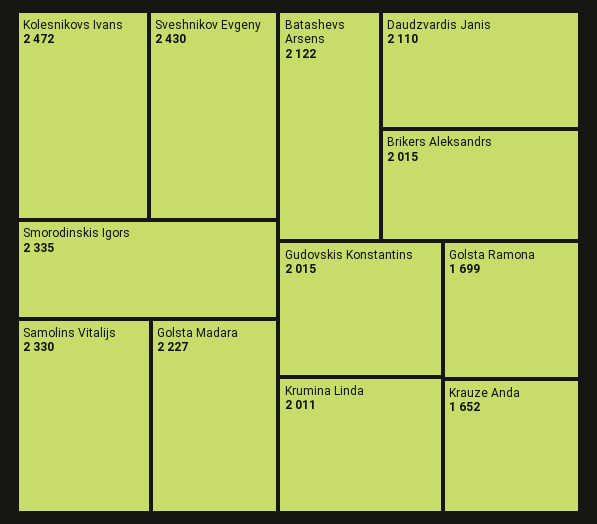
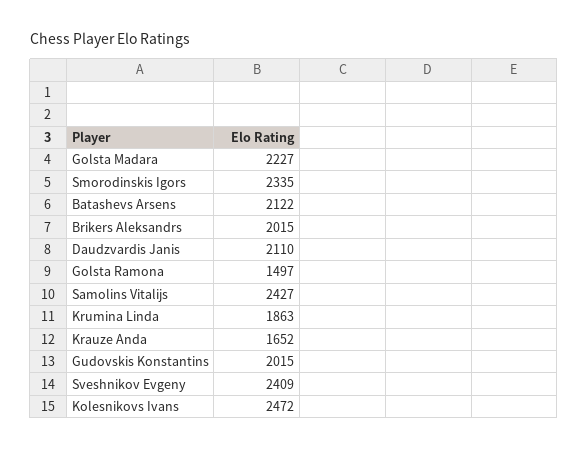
Sveshnikov Evgeny: 2430 -> 2409
Samolins Vitalijs: 2330 -> 2427
Krumina Linda: 2011 -> 1863
Golsta Ramona: 1699 -> 1497

